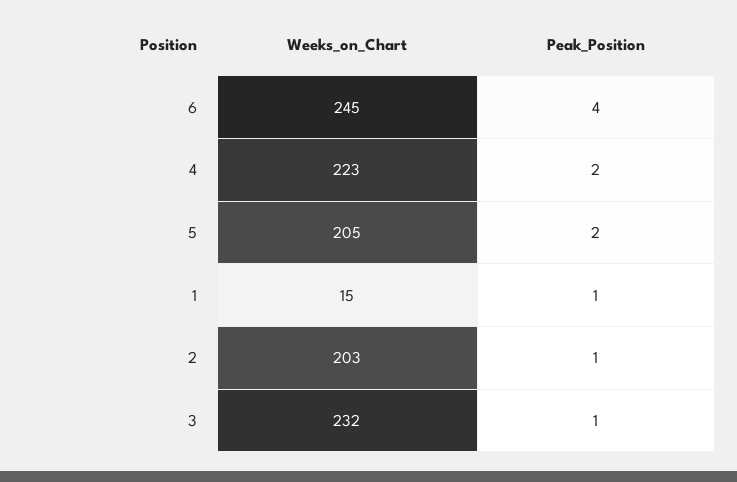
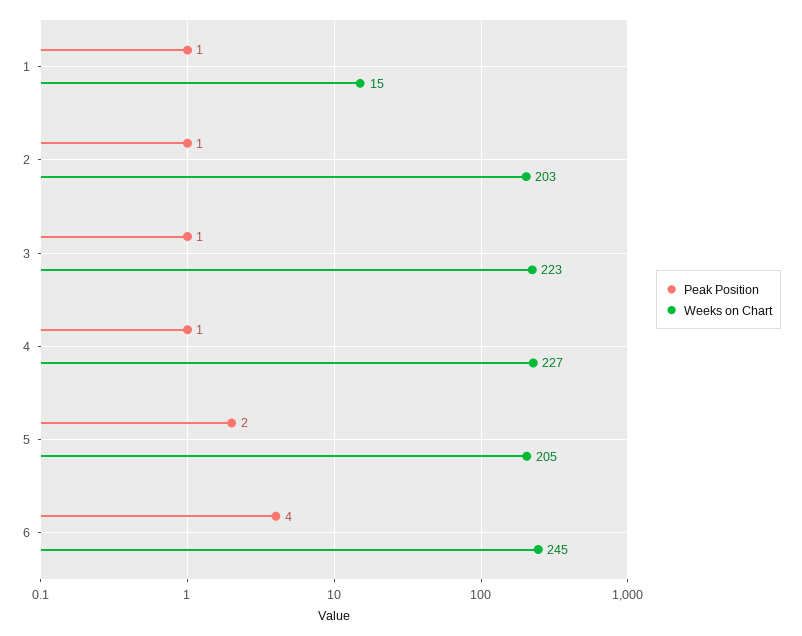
Weeks_on_Chart, 4: 223 -> 227
Peak_Position, 4: 2 -> 1
Weeks_on_Chart, 3: 232 -> 223

